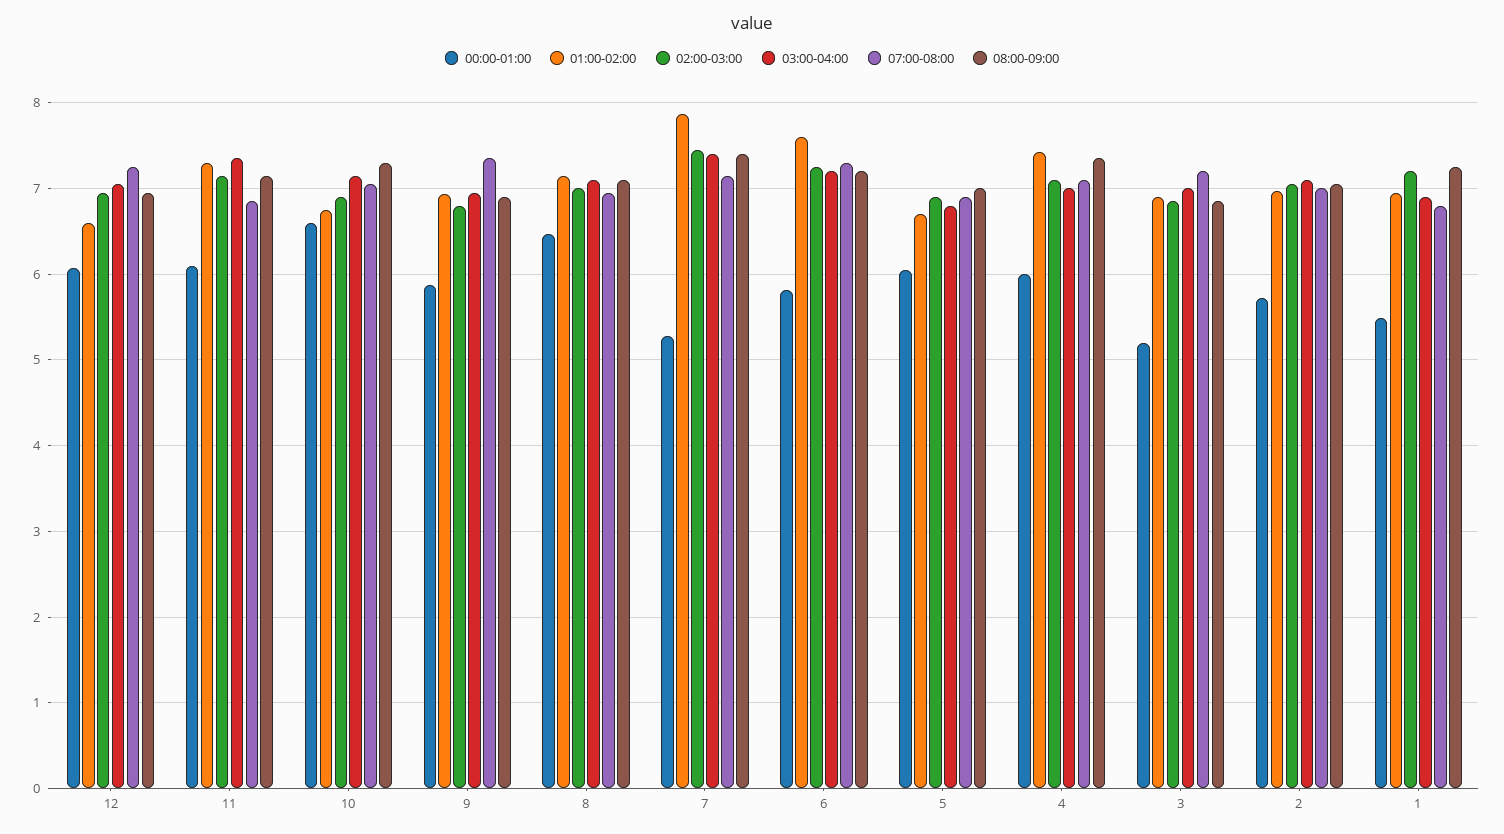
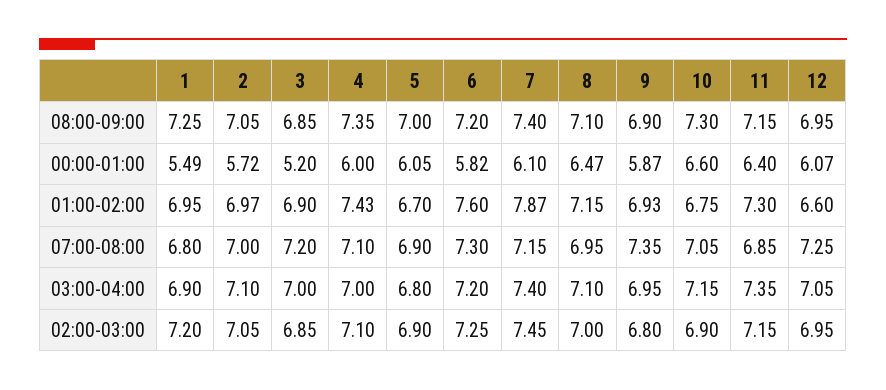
00:00-01:00, 11: 6.1 -> 6.4
00:00-01:00, 7: 5.3 -> 6.1

